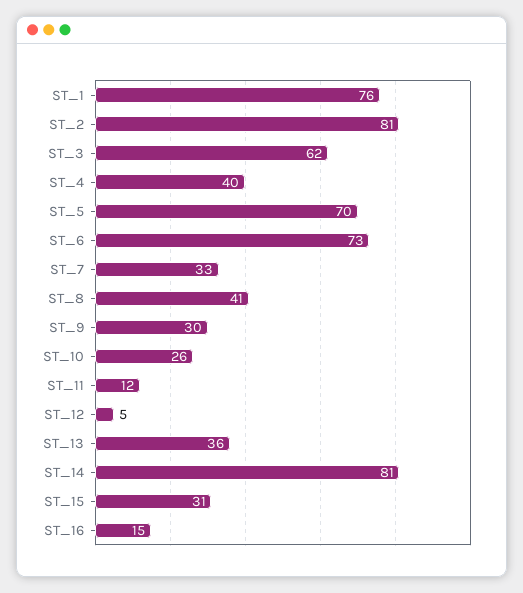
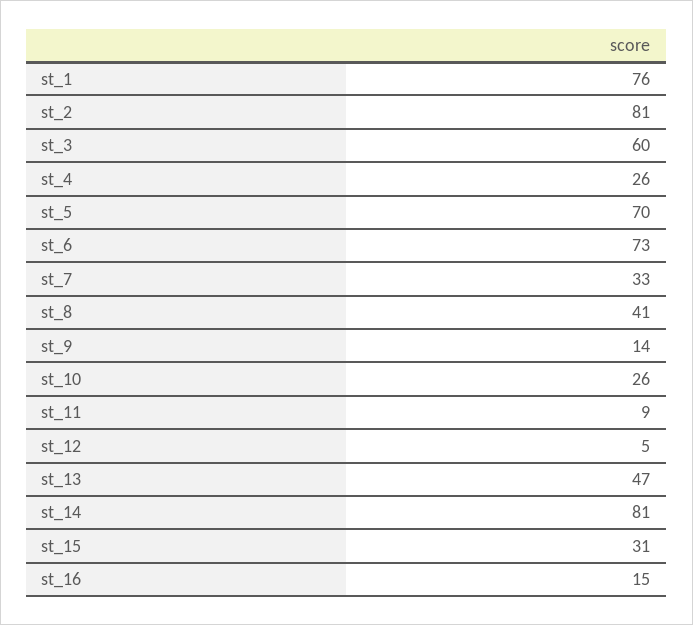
ST_3: 62 -> 60
ST_4: 40 -> 26
ST_9: 30 -> 14
ST_11: 12 -> 9
ST_13: 36 -> 47

